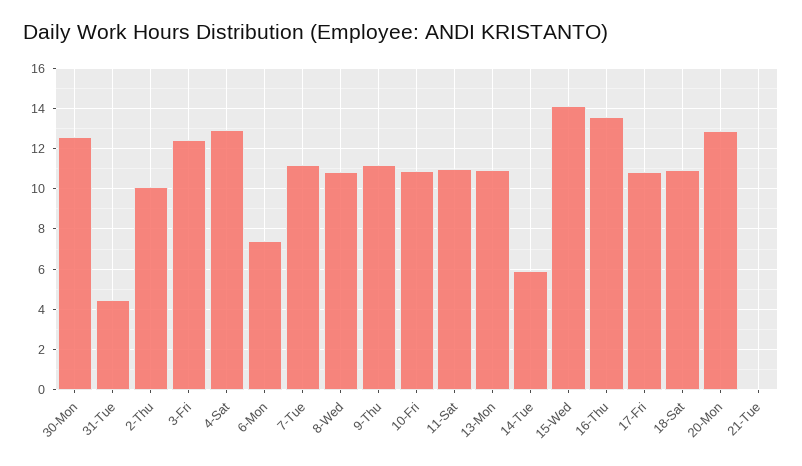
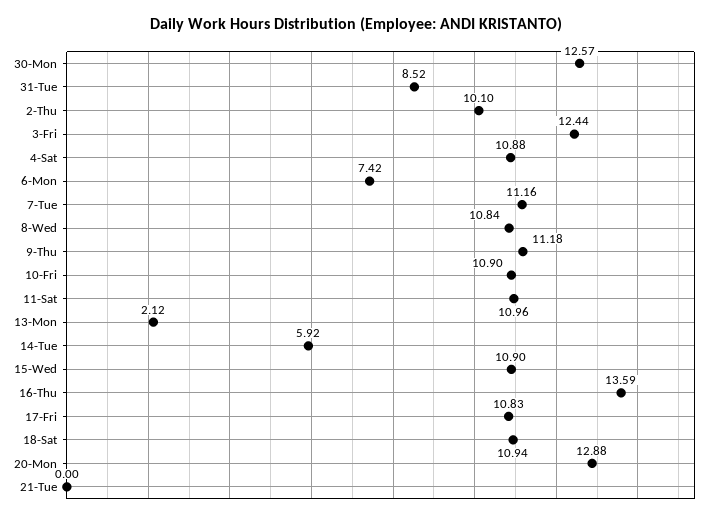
31-Tue: 4.5 -> 8.52
4-Sat: 13 -> 10.88
13-Mon: 11 -> 2.12
15-Wed: 14 -> 10.9

